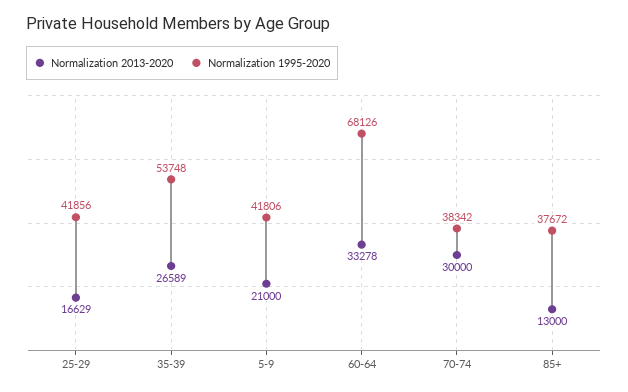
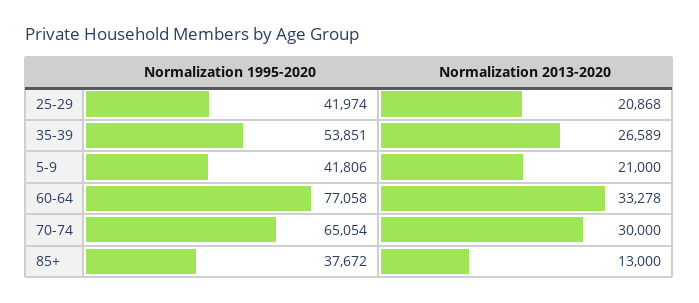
Normalization 2013-2020, 25-29: 16629 -> 20868
Normalization 1995-2020, 25-29: 41856 -> 41974
Normalization 1995-2020, 35-39: 53748 -> 53851
Normalization 1995-2020, 60-64: 68126 -> 77058
Normalization 1995-2020, 70-74: 38342 -> 65054

